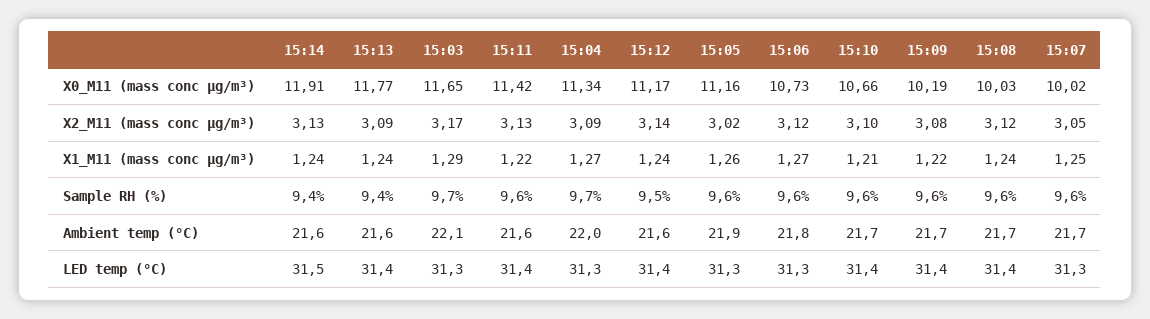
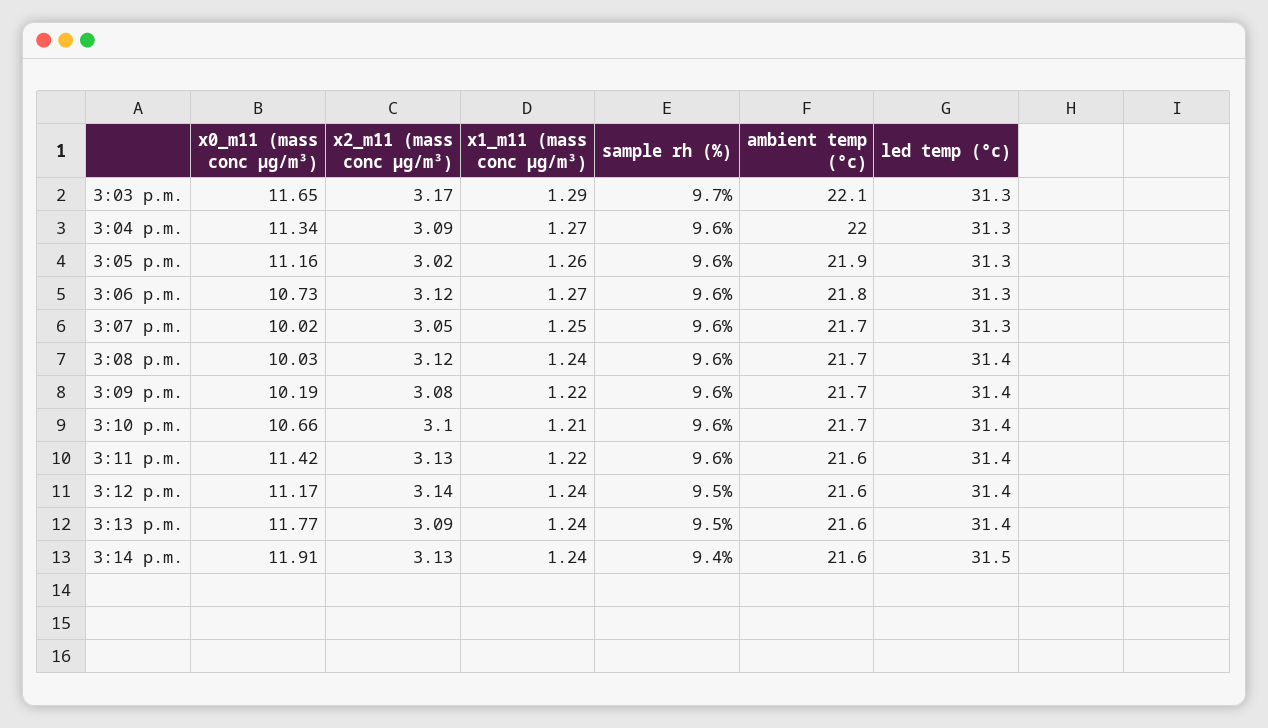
15:13, Sample RH (%): 9.4 -> 9.5
15:04, Sample RH (%): 9.7 -> 9.6

